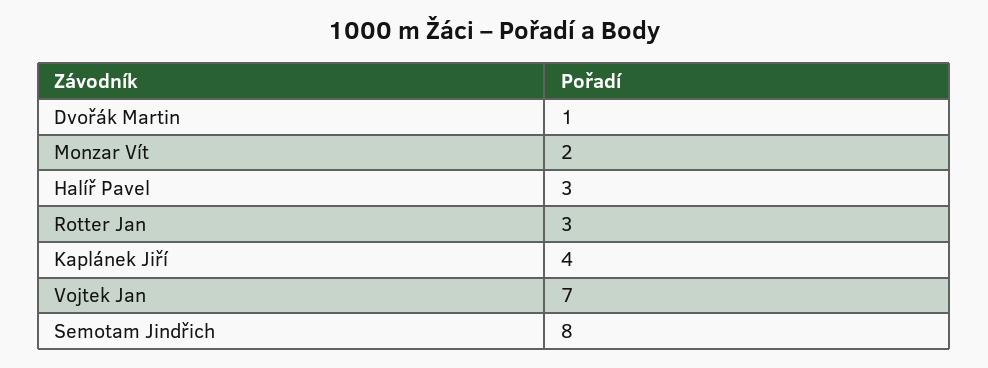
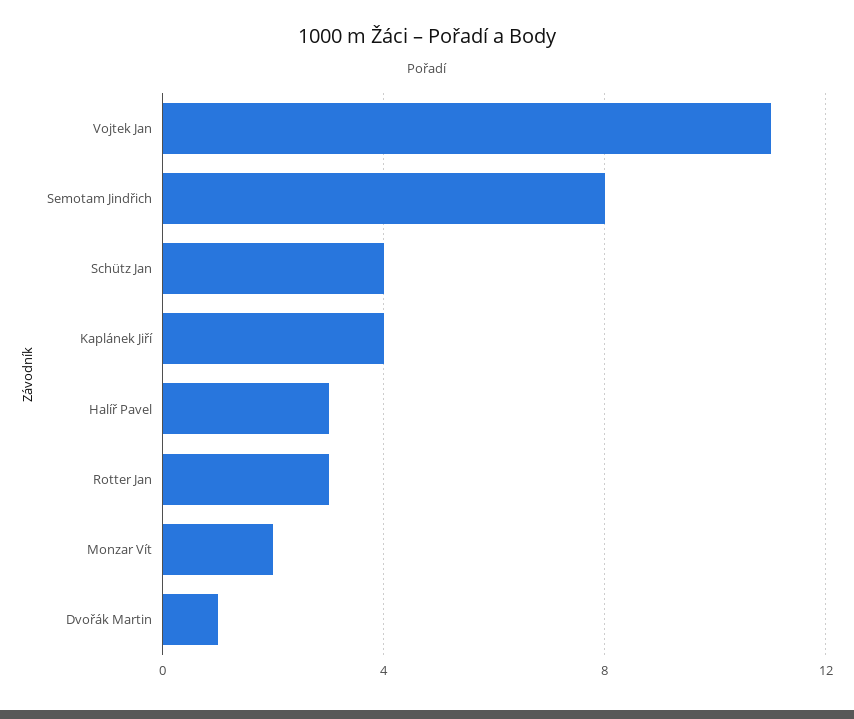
Vojtek Jan: 7 -> 11
Schütz Jan: none -> 4

